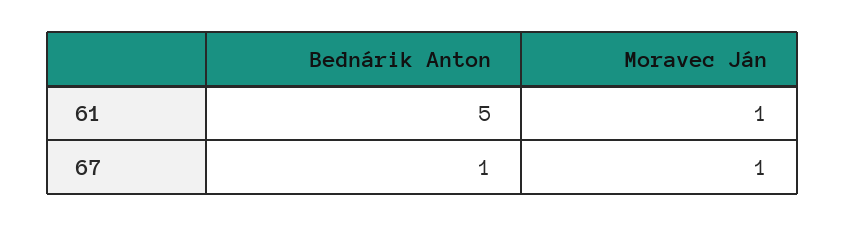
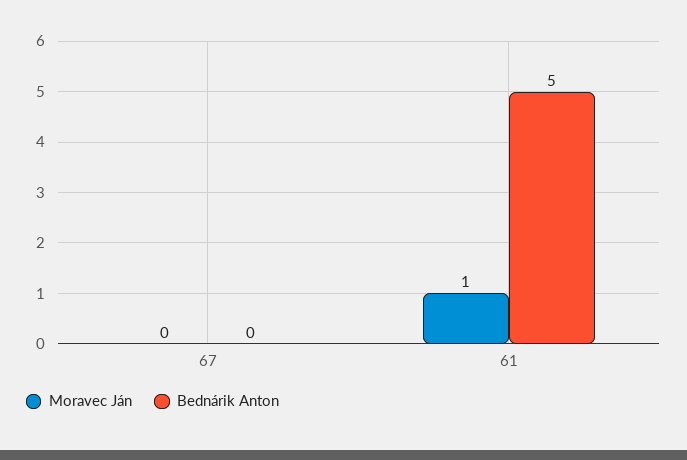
Bednárik Anton, 67: 1 -> 0
Moravec Ján, 67: 1 -> 0

